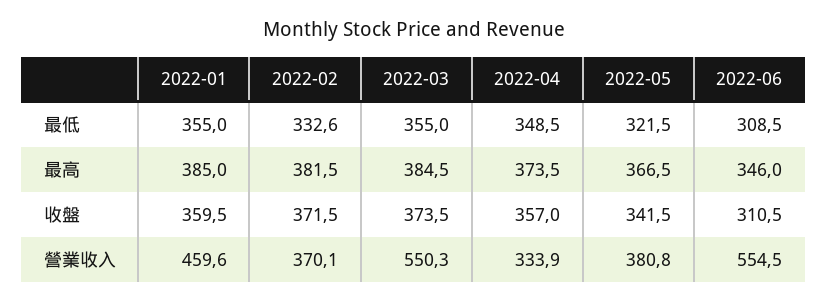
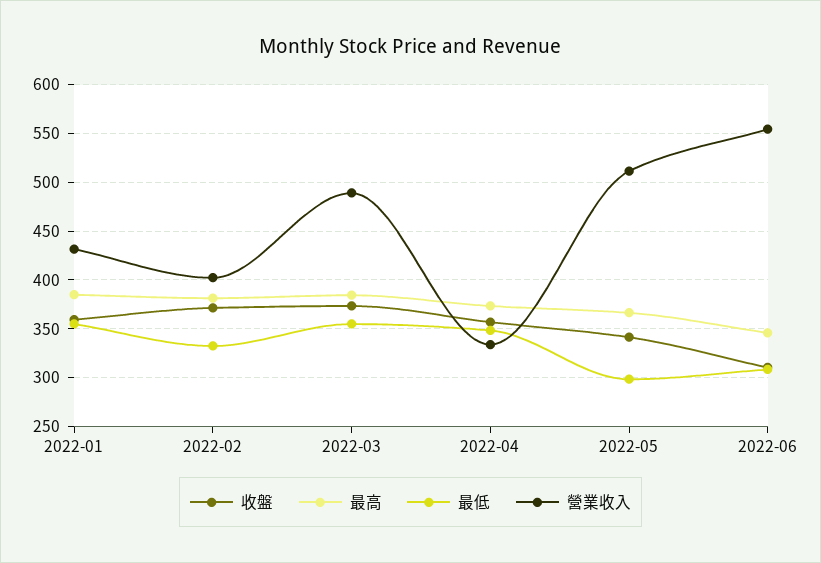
最低, 2022-05: 321.5 -> 300
營業收入, 2022-01: 459.6 -> 430
營業收入, 2022-02: 370.1 -> 400
營業收入, 2022-03: 550.3 -> 490
營業收入, 2022-05: 380.8 -> 510

